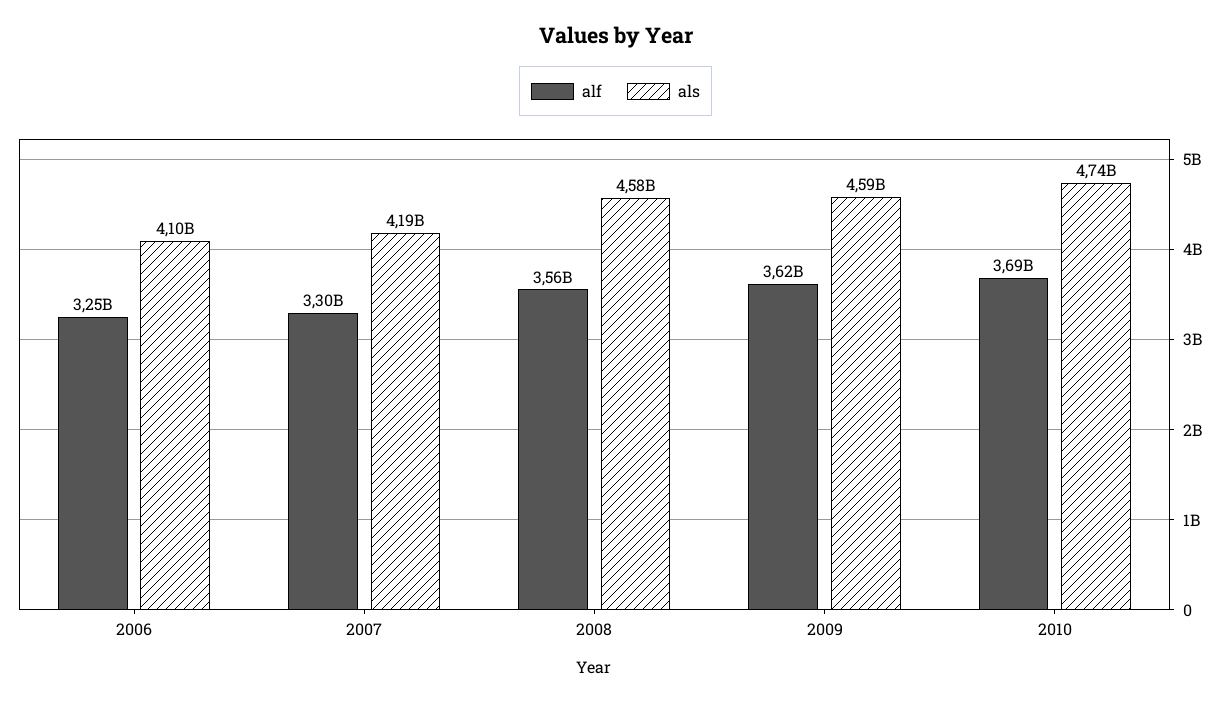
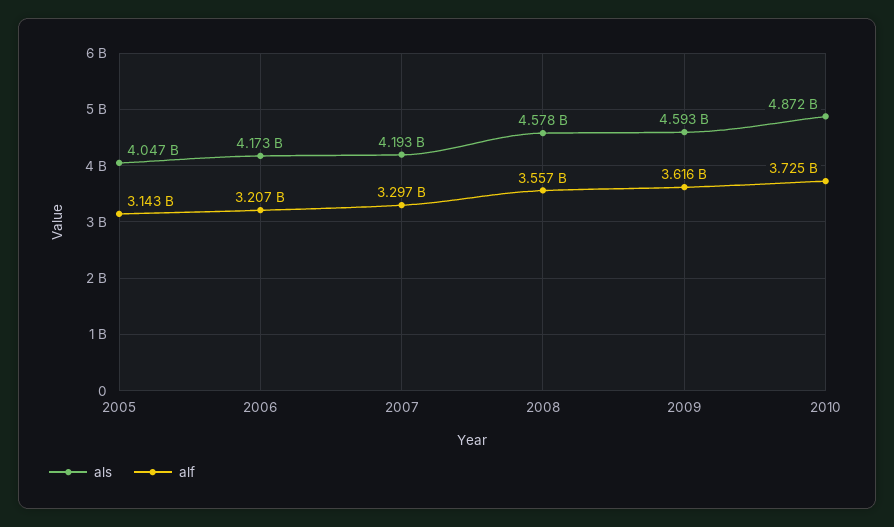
alf, 2006: 3250000000 -> 3207000000
als, 2006: 4100000000 -> 4173000000
alf, 2010: 3690000000 -> 3725000000
als, 2010: 4740000000 -> 4872000000
als, 2005: none -> 4047000000
alf, 2005: none -> 3143000000

